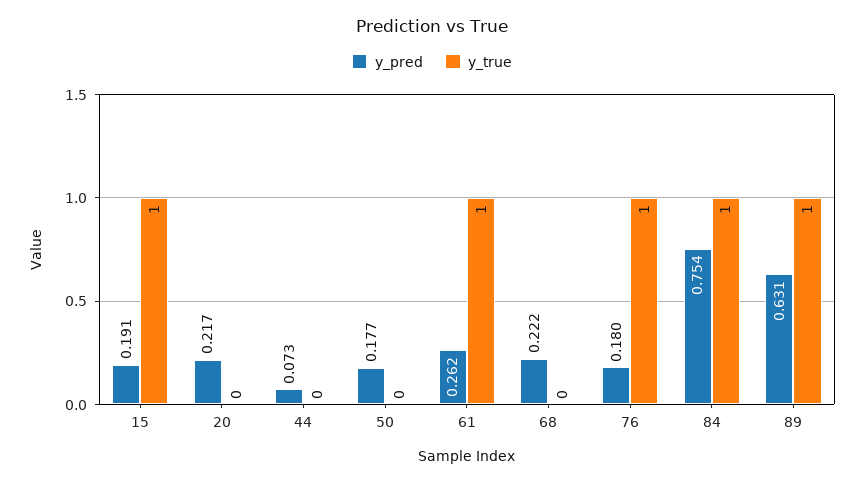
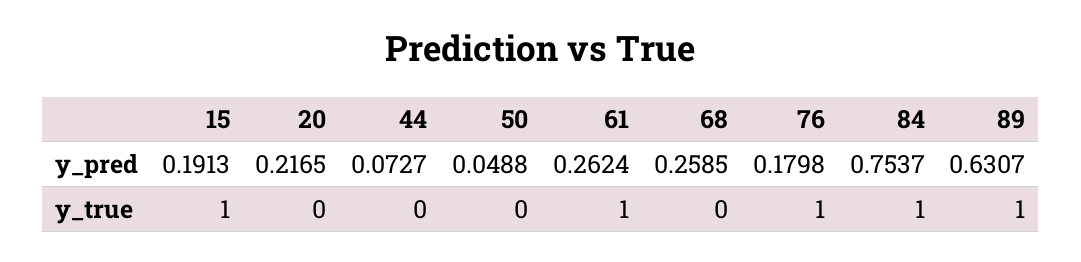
y_pred, 50: 0.177 -> 0.0488
y_pred, 68: 0.222 -> 0.2585

